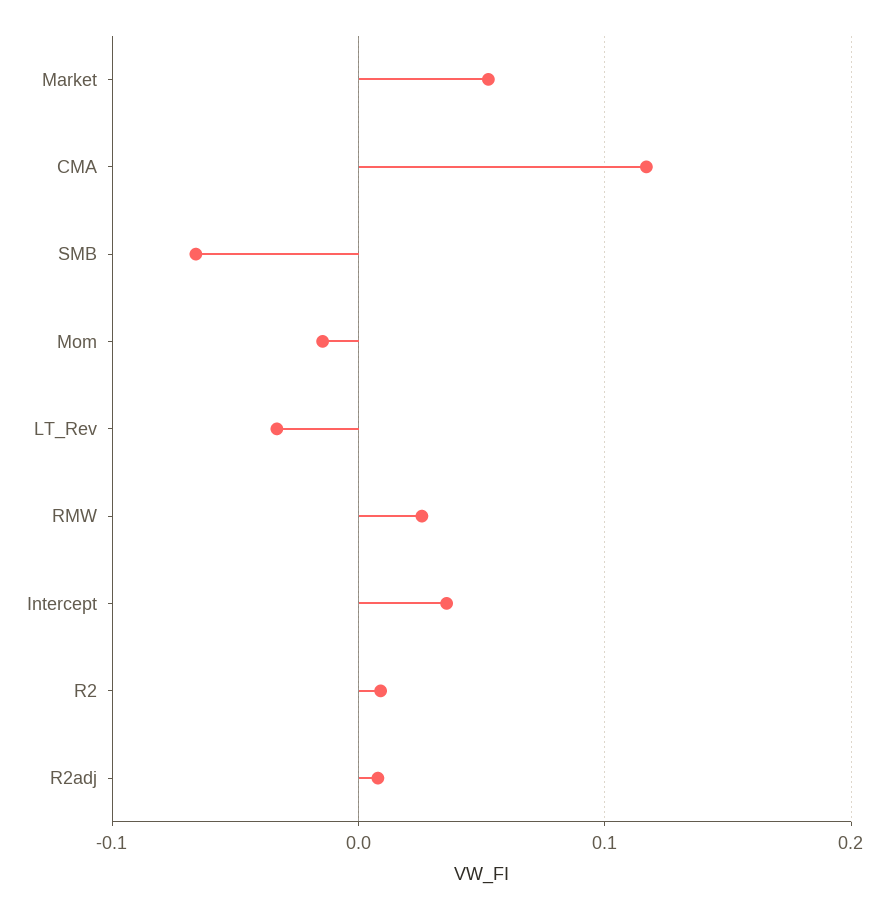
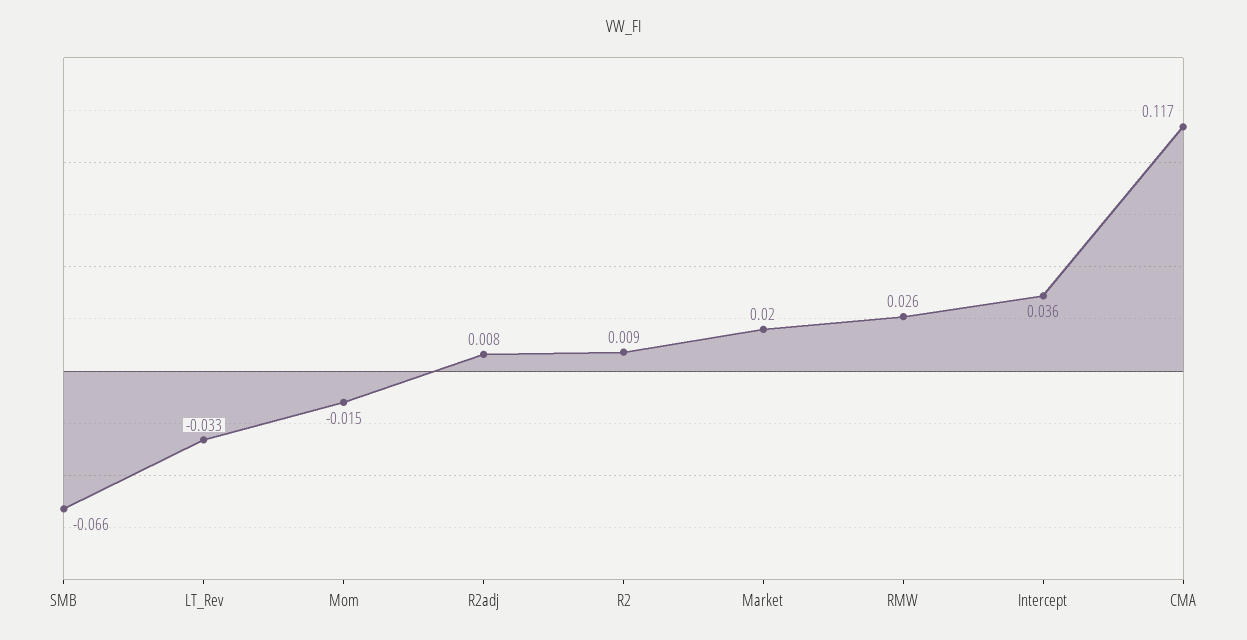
Market: 0.05 -> 0.02

